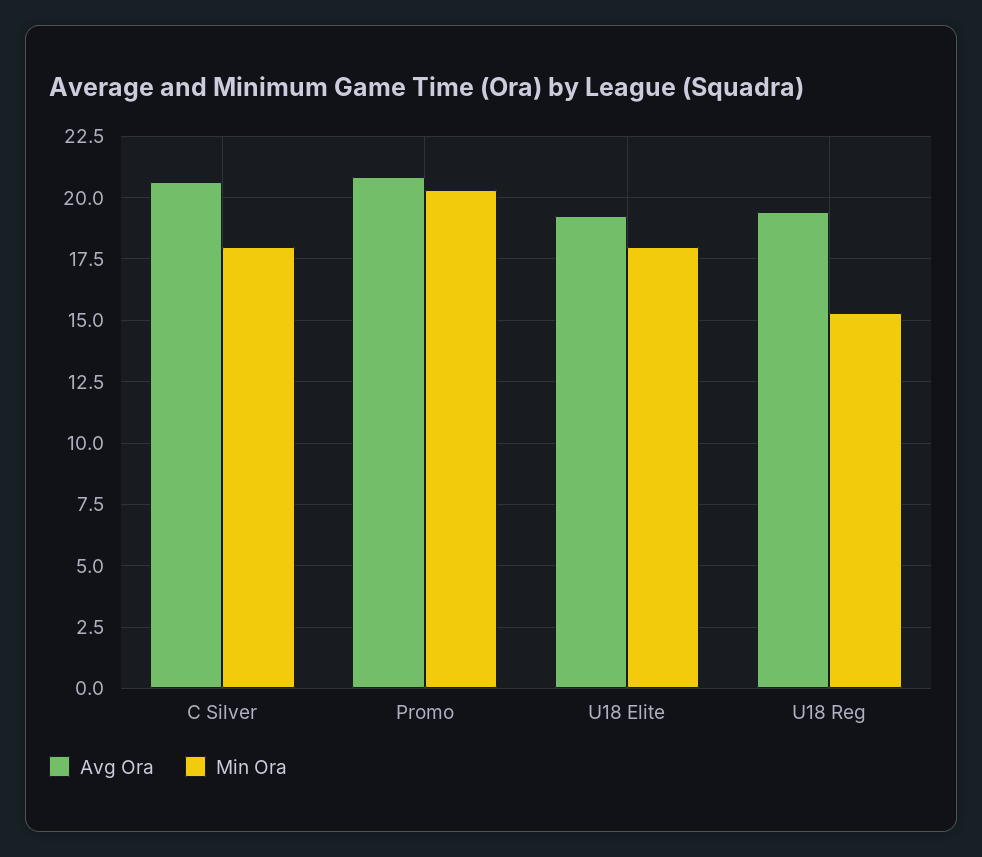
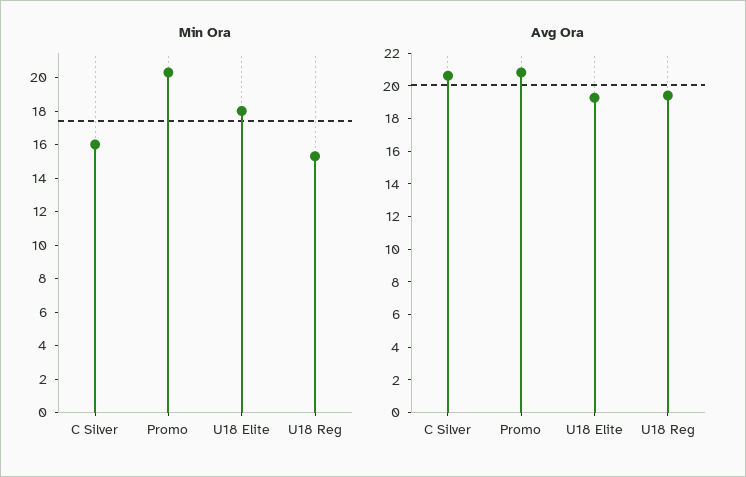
Min Ora, C Silver: 18 -> 16

